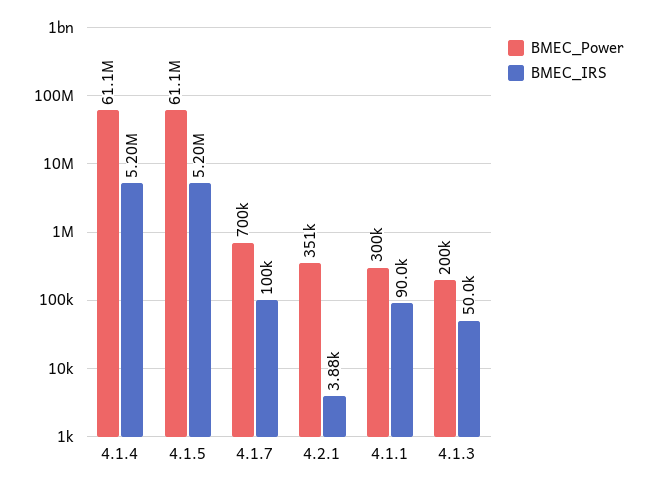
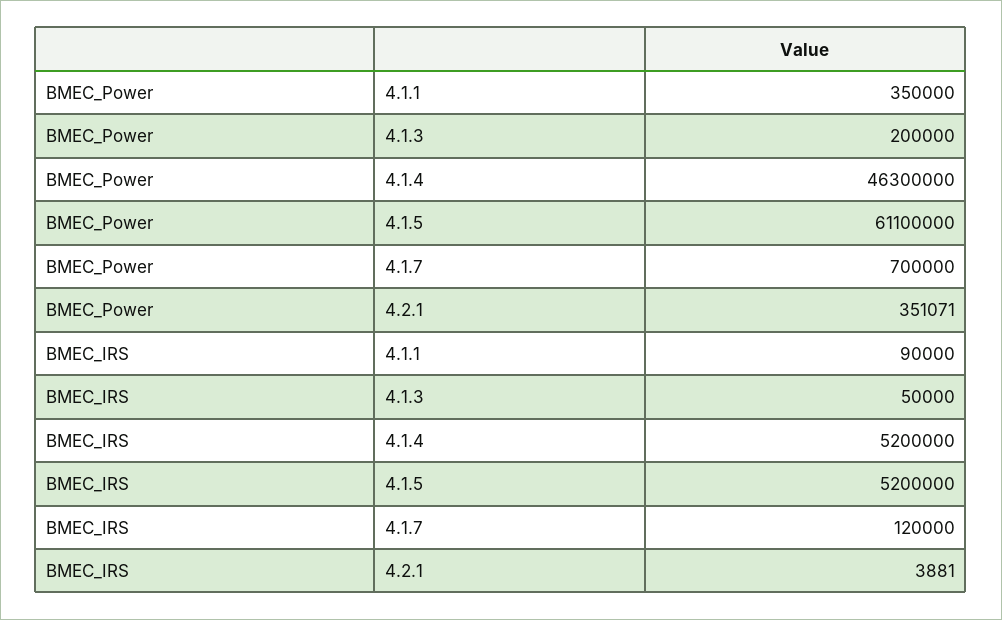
BMEC_Power, 4.1.4: 61100000 -> 46300000
BMEC_IRS, 4.1.7: 100000 -> 120000
BMEC_Power, 4.1.1: 300000 -> 350000

